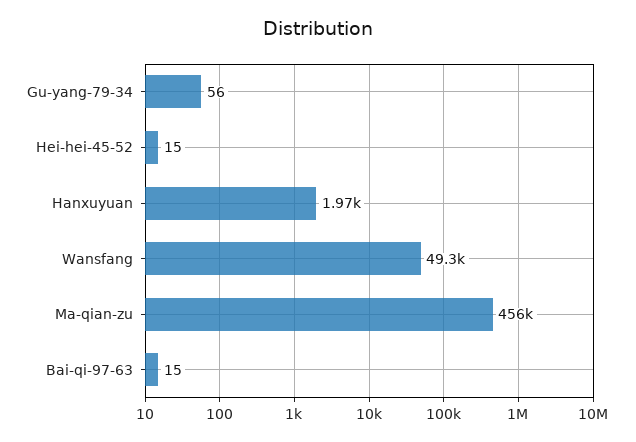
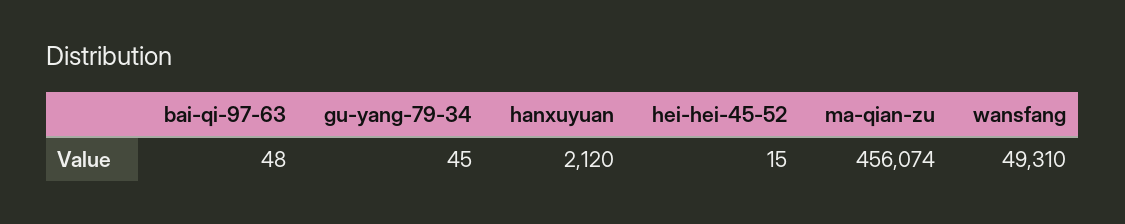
Gu-yang-79-34: 56 -> 45
Hanxuyuan: 1970 -> 2120
Bai-qi-97-63: 15 -> 48

